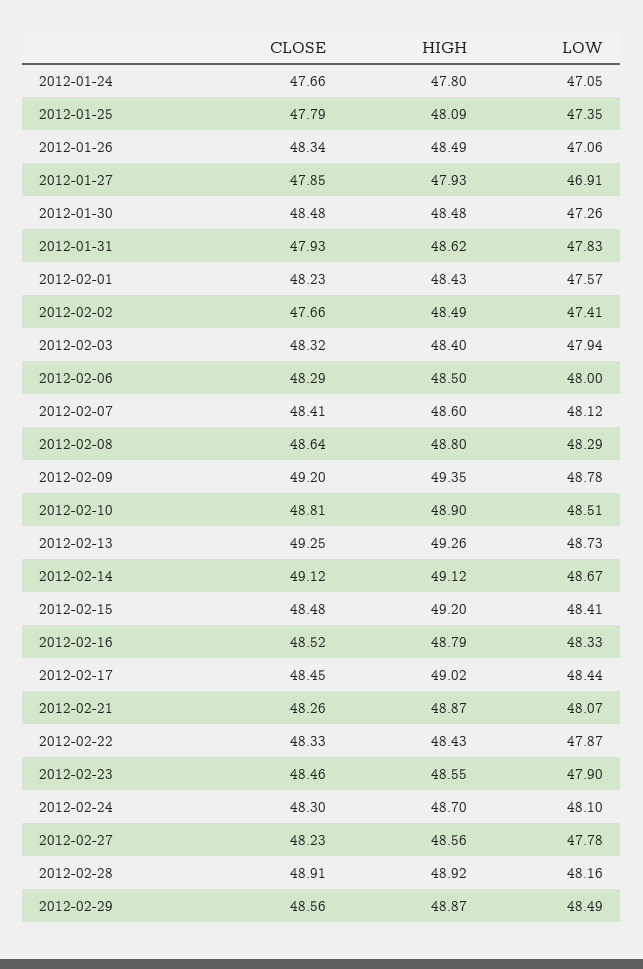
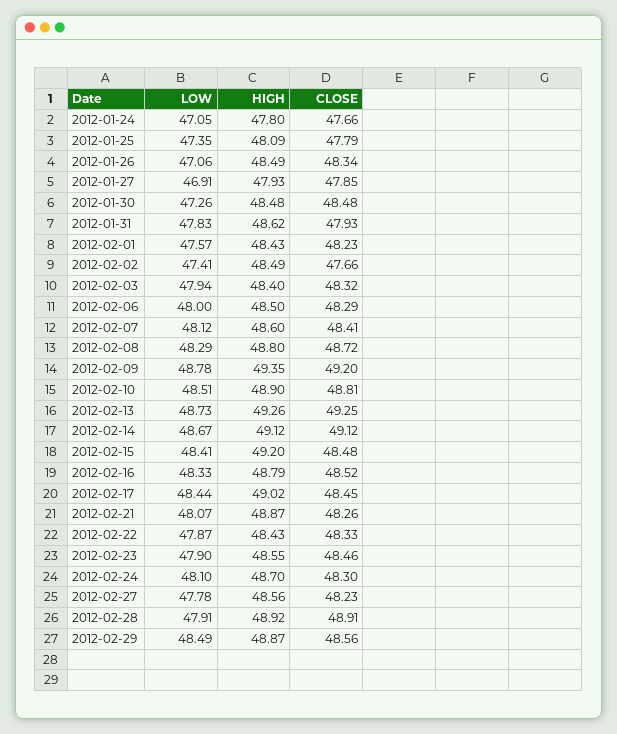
CLOSE, 2012-02-08: 48.64 -> 48.72
LOW, 2012-02-28: 48.16 -> 47.91

